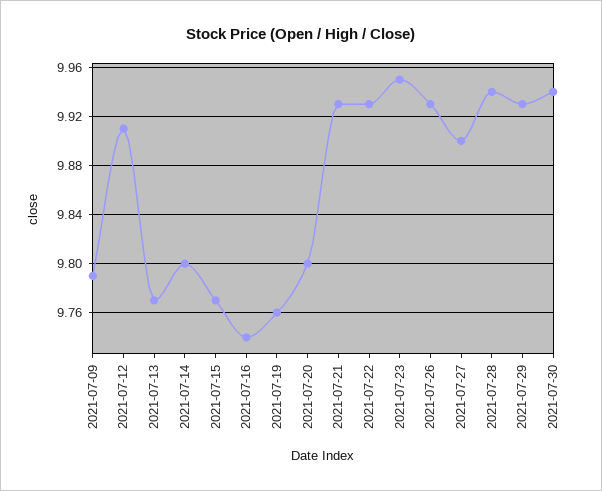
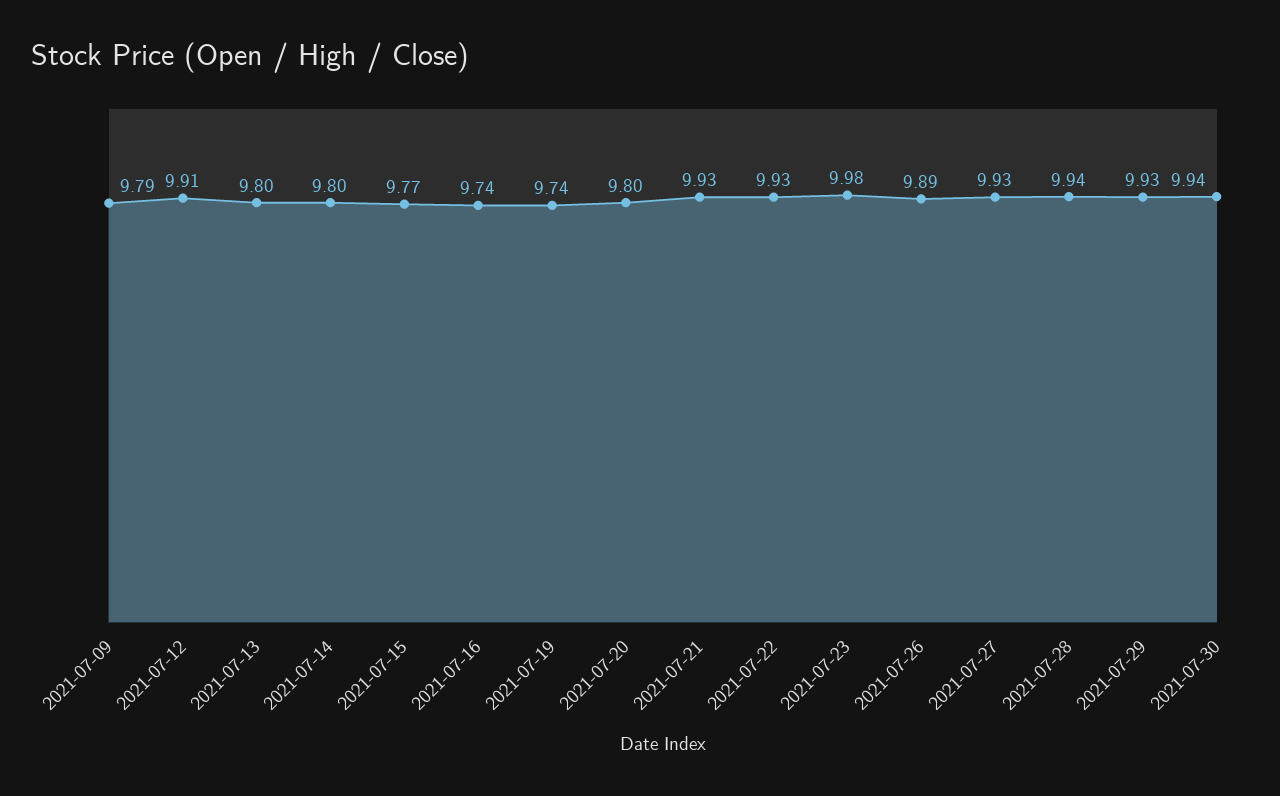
2021-07-13: 9.77 -> 9.8
2021-07-19: 9.76 -> 9.74
2021-07-23: 9.95 -> 9.98
2021-07-26: 9.93 -> 9.89
2021-07-27: 9.9 -> 9.93

